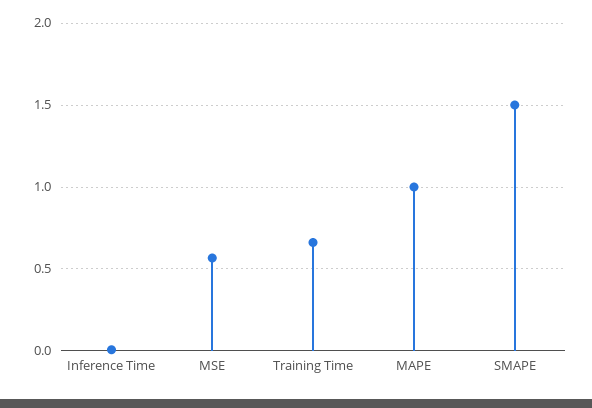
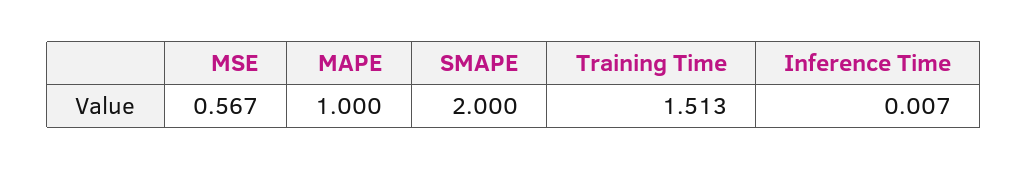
Training Time: 0.65 -> 1.513
SMAPE: 1.5 -> 2

